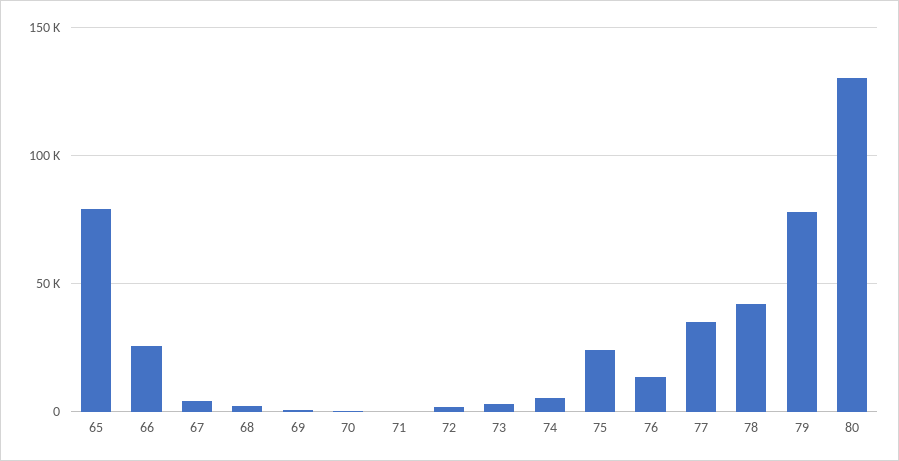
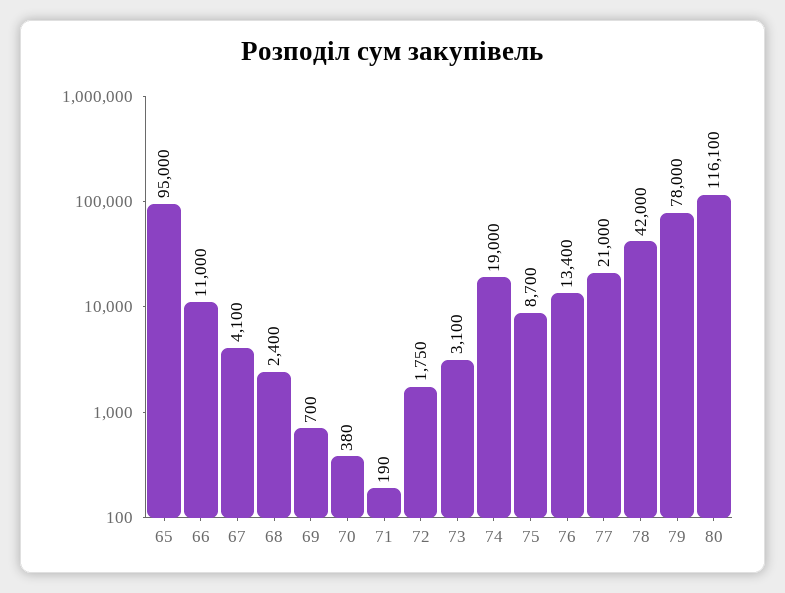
65: 80000 -> 95000
66: 25000 -> 11000
74: 5000 -> 19000
75: 25000 -> 8700
77: 35000 -> 21000
80: 130000 -> 116100

